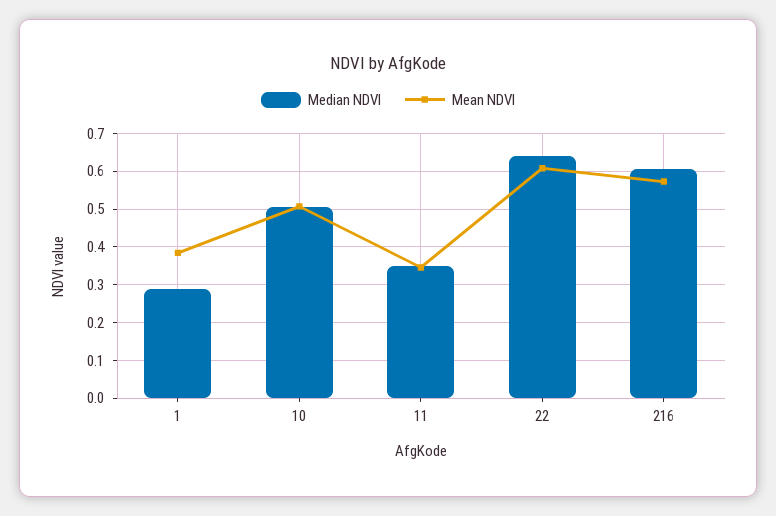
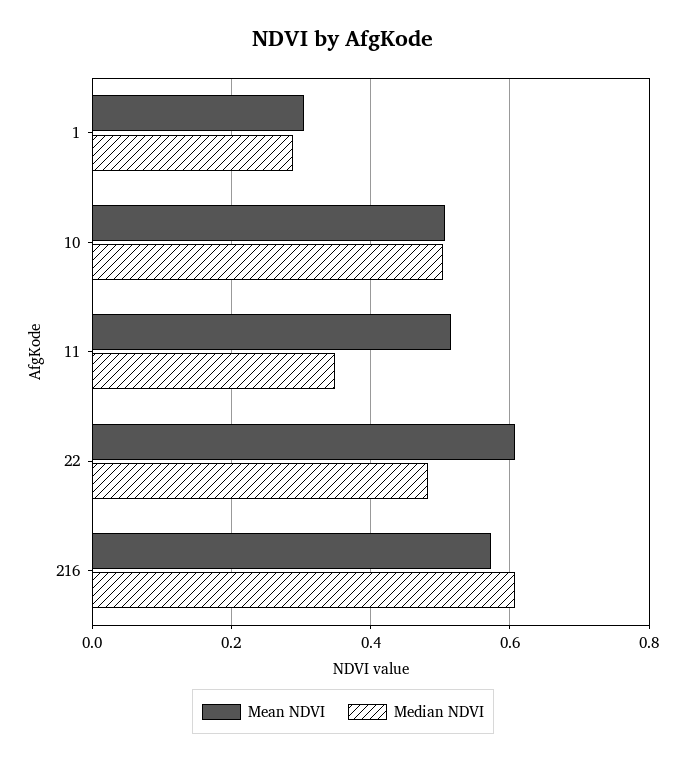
Mean NDVI, 1: 0.38 -> 0.3
Mean NDVI, 11: 0.34 -> 0.52
Median NDVI, 22: 0.64 -> 0.48

